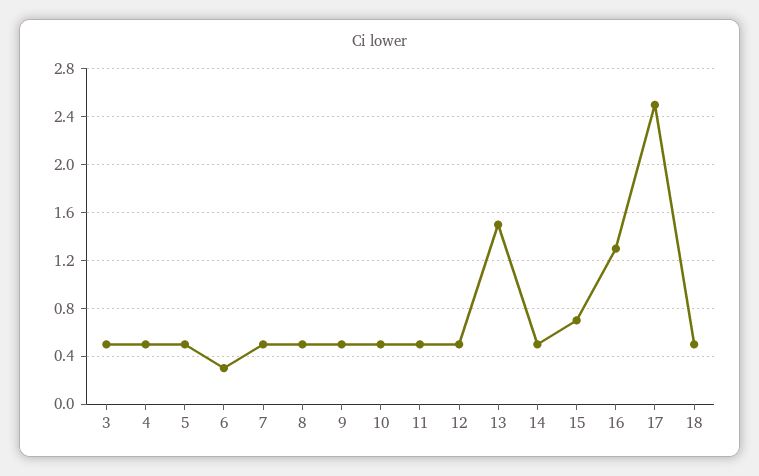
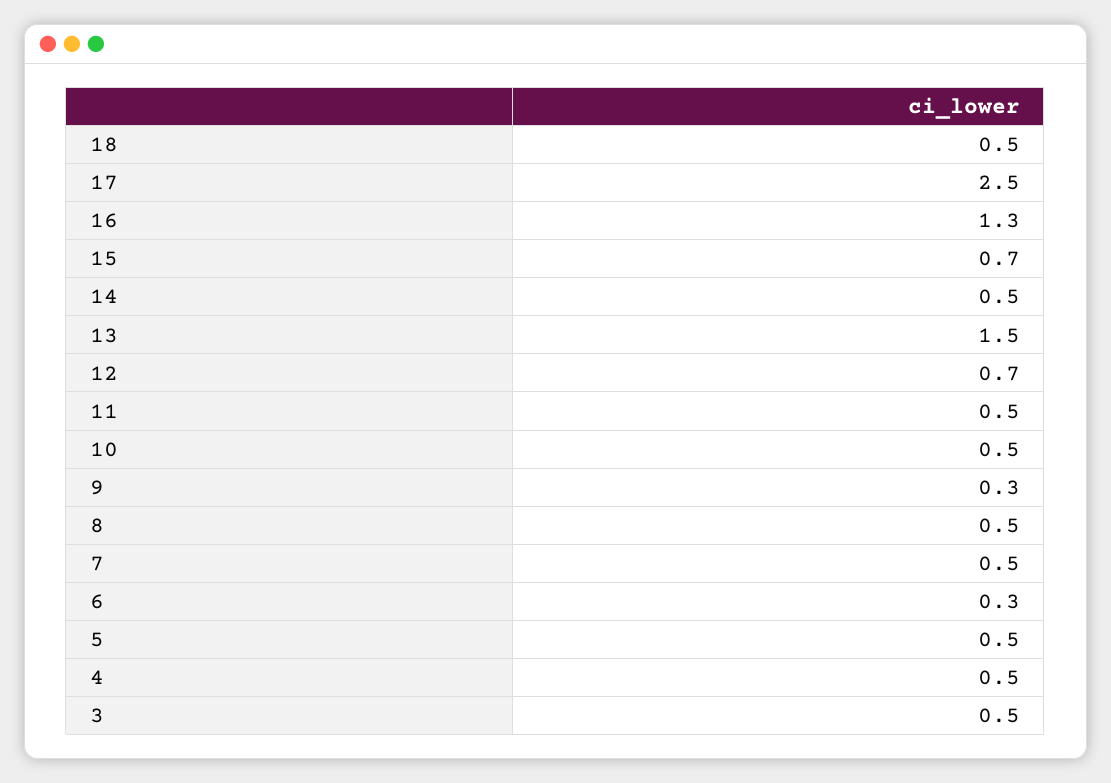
9: 0.5 -> 0.3
12: 0.5 -> 0.7

